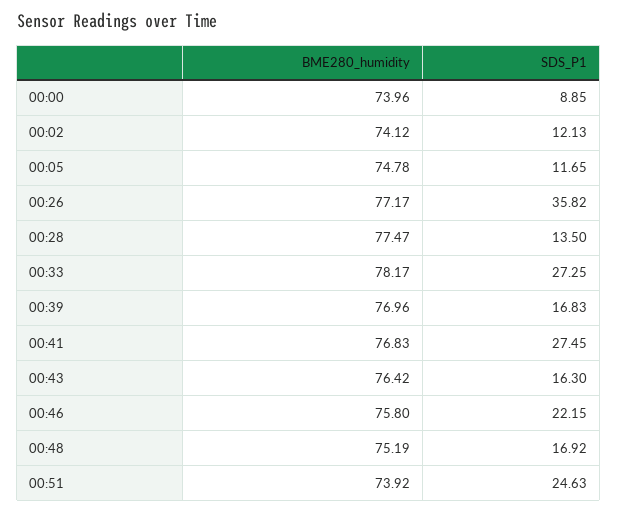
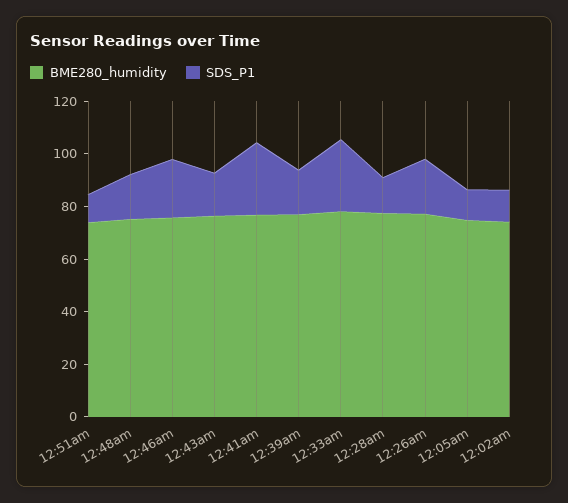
BME280_humidity, 00:00: 73.96 -> none
SDS_P1, 00:00: 8.85 -> none
SDS_P1, 00:26: 35.82 -> 20
SDS_P1, 00:51: 24.63 -> 10

